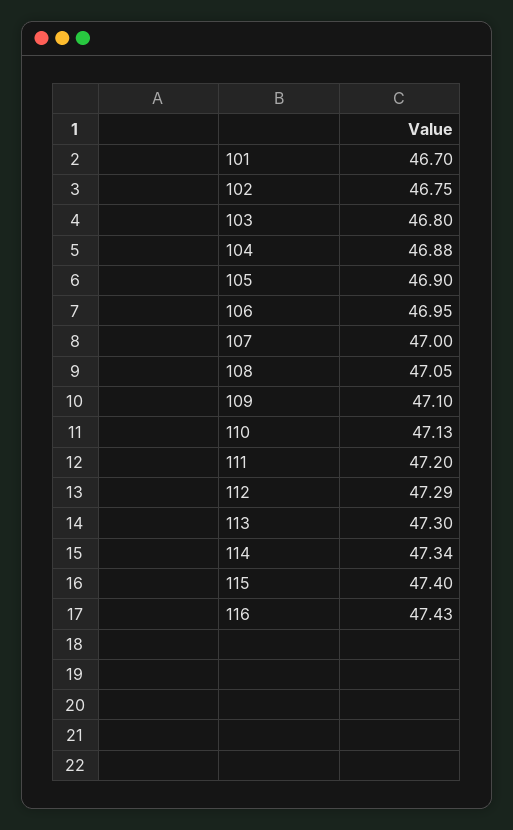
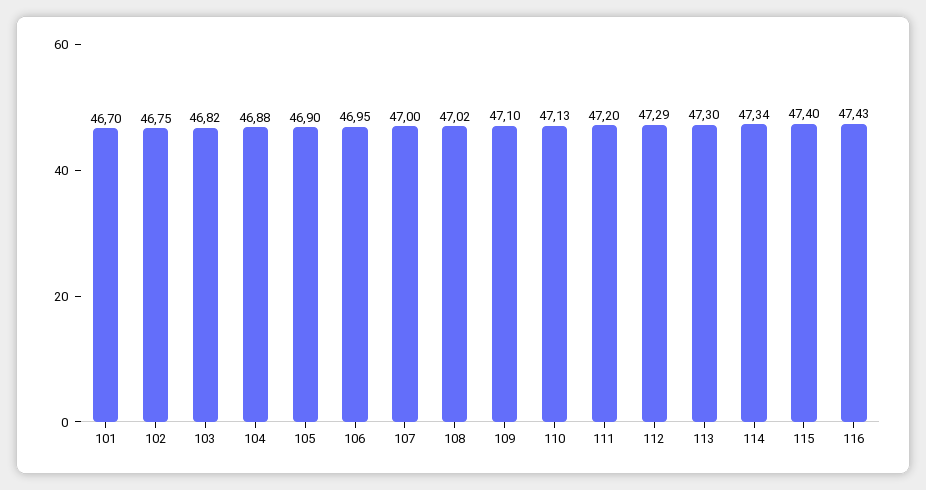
103: 46.8 -> 46.82
108: 47.05 -> 47.02

